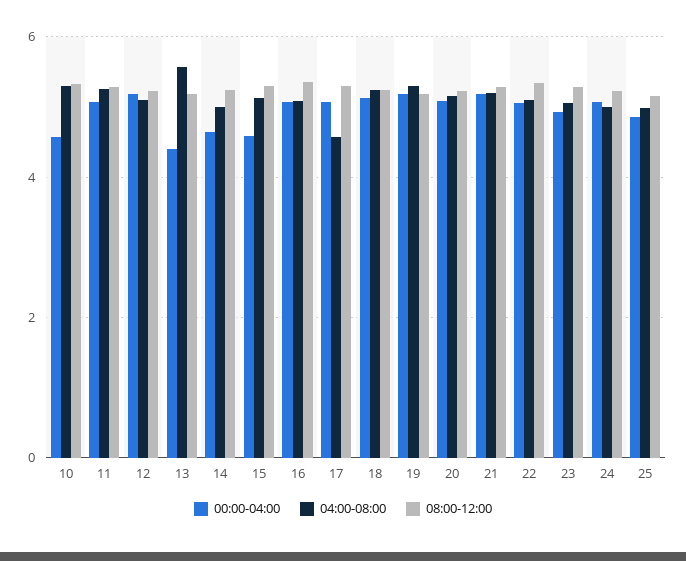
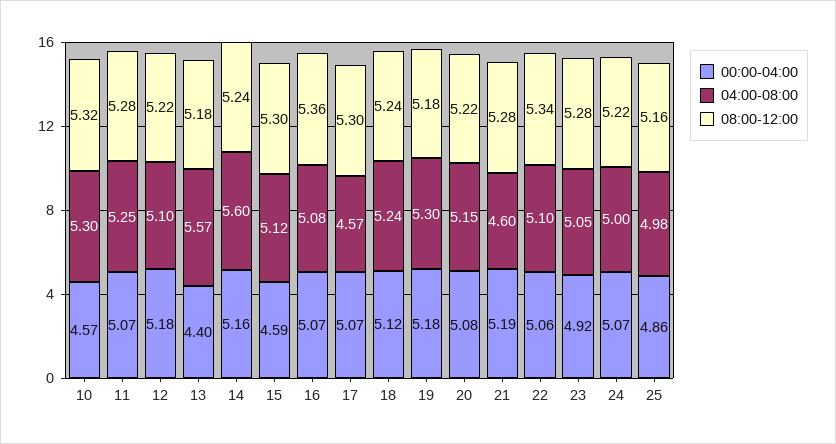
00:00-04:00, 14: 4.6 -> 5.16
04:00-08:00, 14: 5 -> 5.6
04:00-08:00, 21: 5.2 -> 4.6

